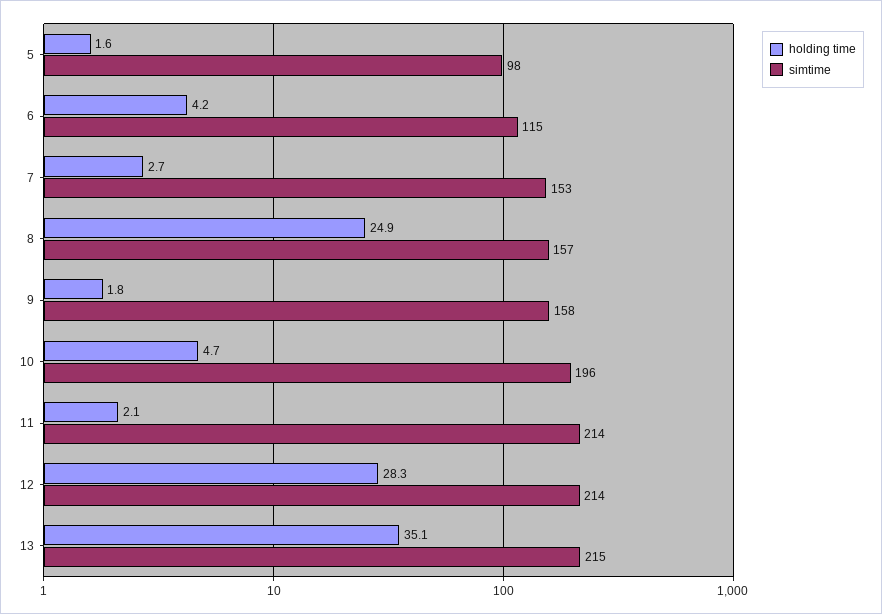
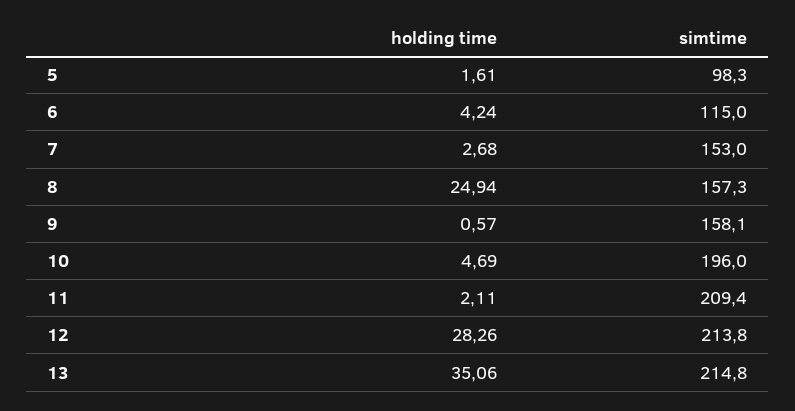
holding time, 9: 1.8 -> 0.57
simtime, 11: 214 -> 209.4

